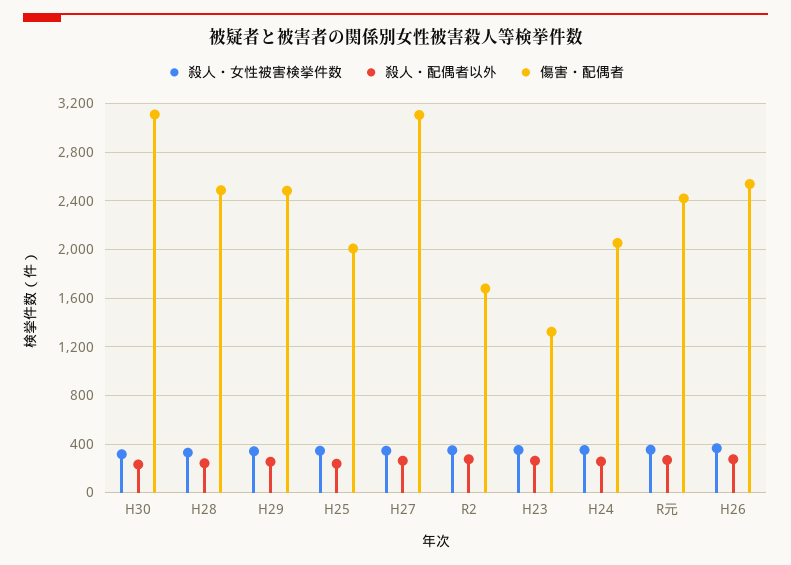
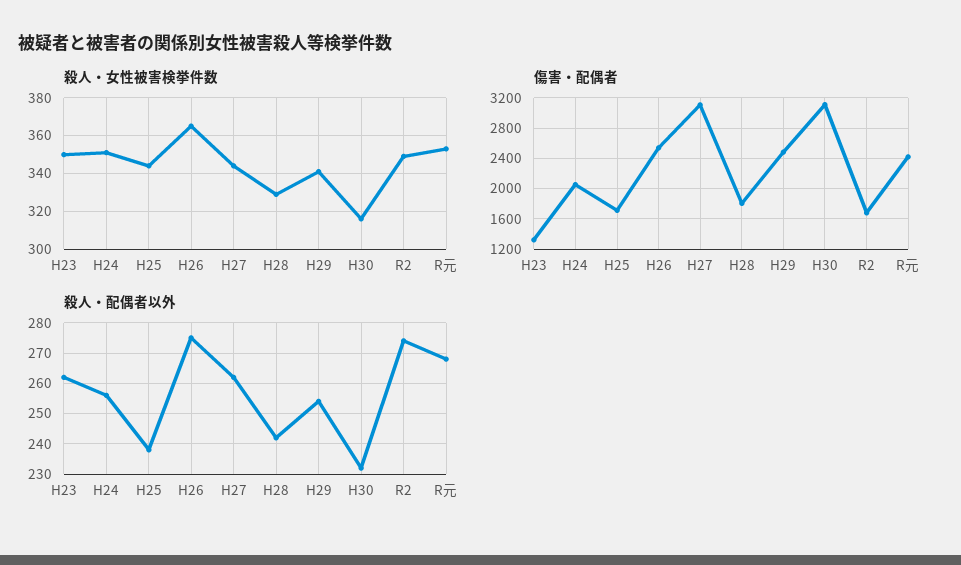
傷害・配偶者, H28: 2500 -> 1800
傷害・配偶者, H25: 2000 -> 1700

